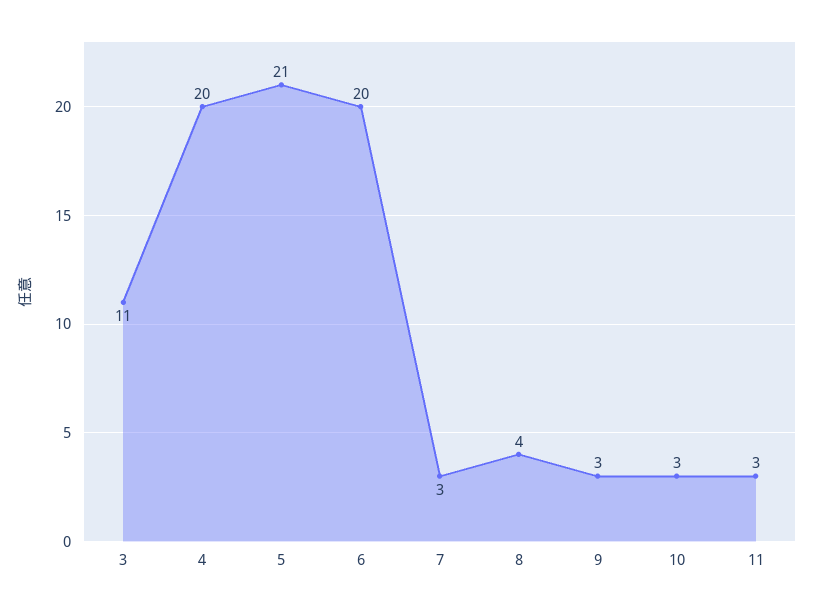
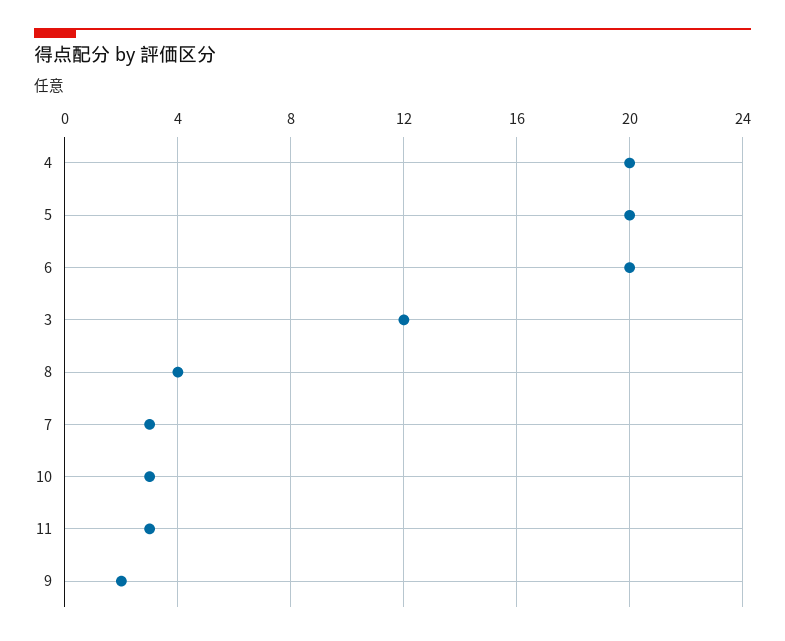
3: 11 -> 12
5: 21 -> 20
9: 3 -> 2

